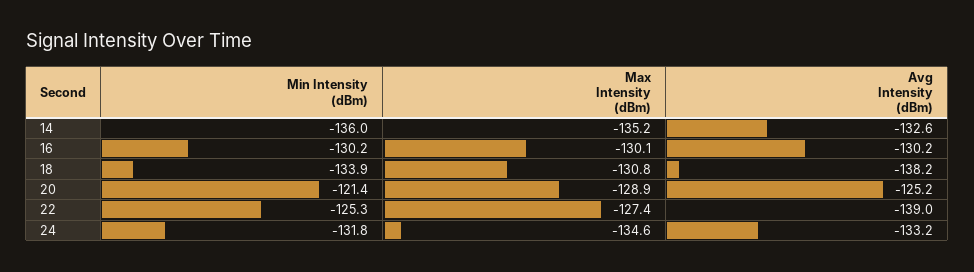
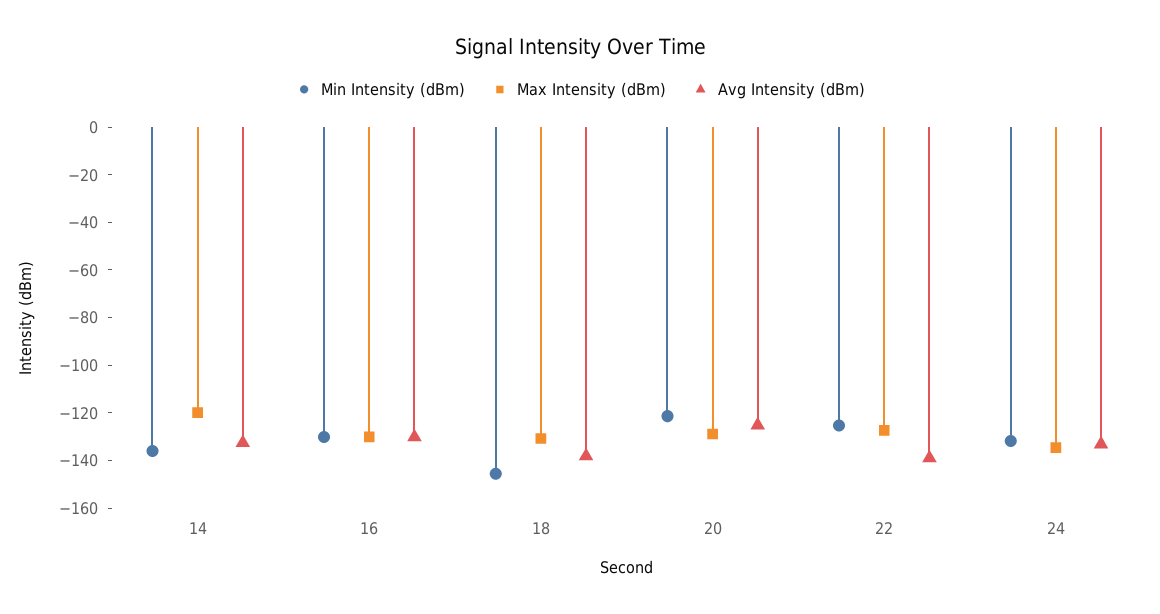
Max Intensity (dBm), 14: -135.2 -> -120
Min Intensity (dBm), 18: -133.9 -> -145

